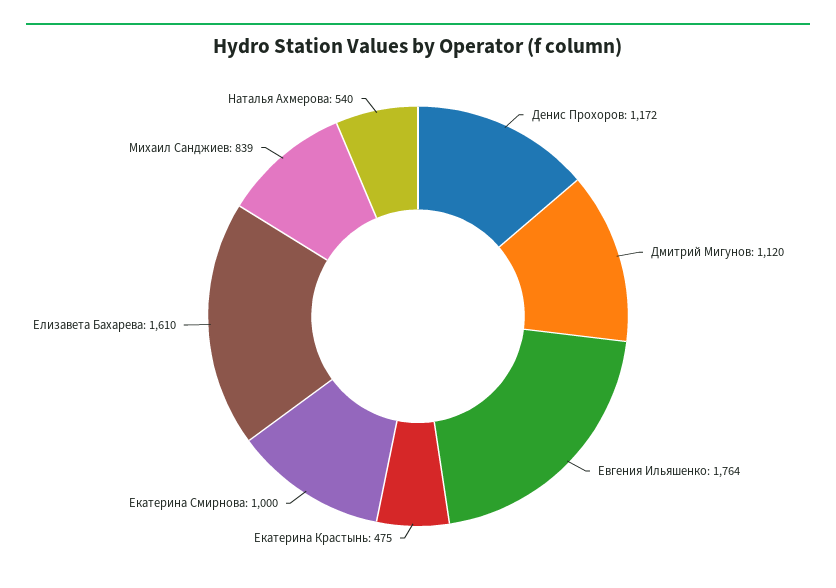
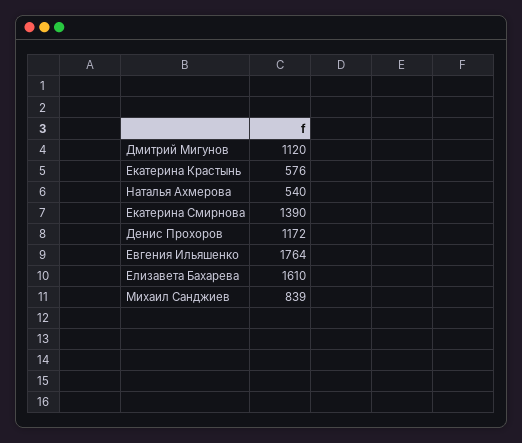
Екатерина Крастынь: 475 -> 576
Екатерина Смирнова: 1000 -> 1390

